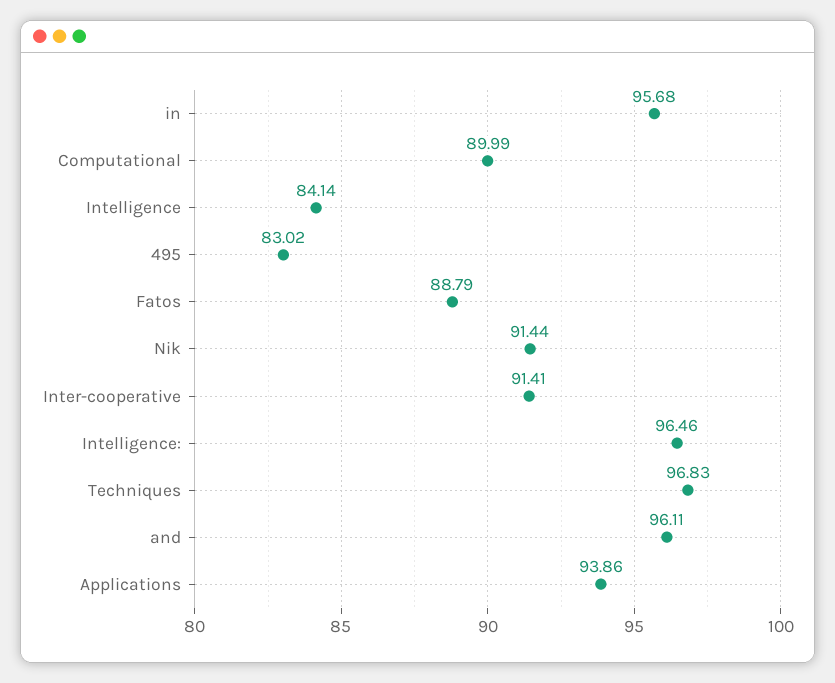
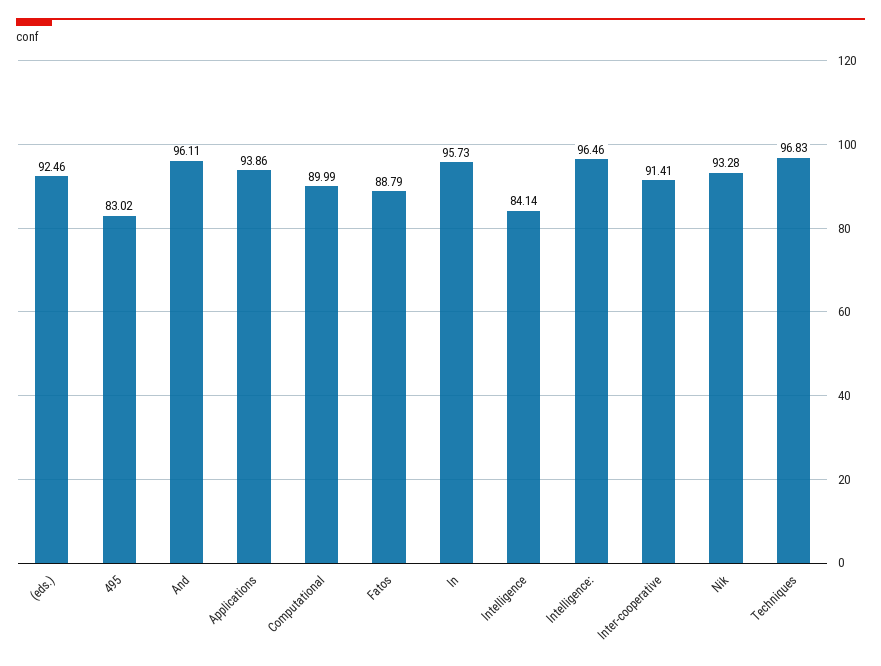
in: 95.68 -> 95.73
Nik: 91.44 -> 93.28
(eds.): none -> 92.46

